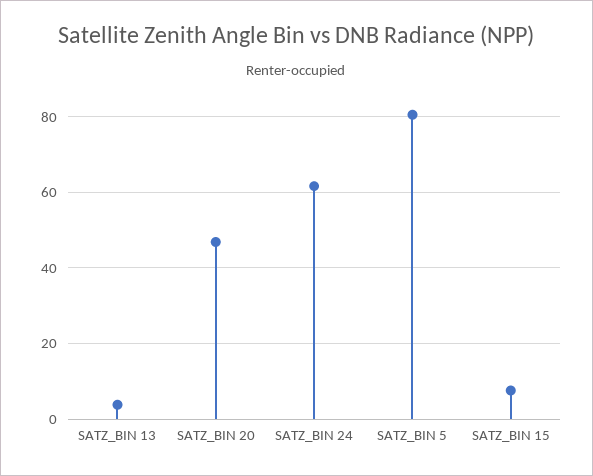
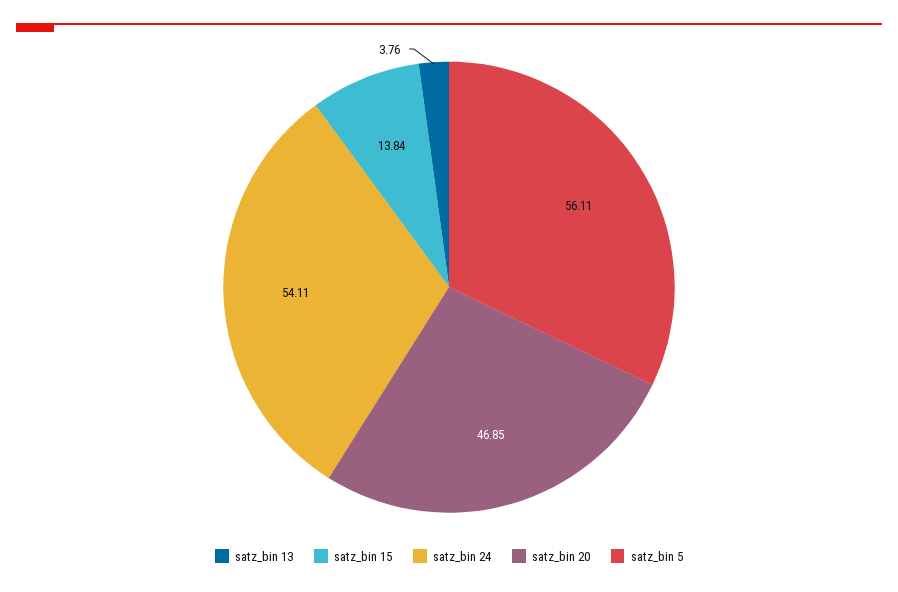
SATZ_BIN 24: 62 -> 54.11
SATZ_BIN 5: 80 -> 56.11
SATZ_BIN 15: 8 -> 13.84

